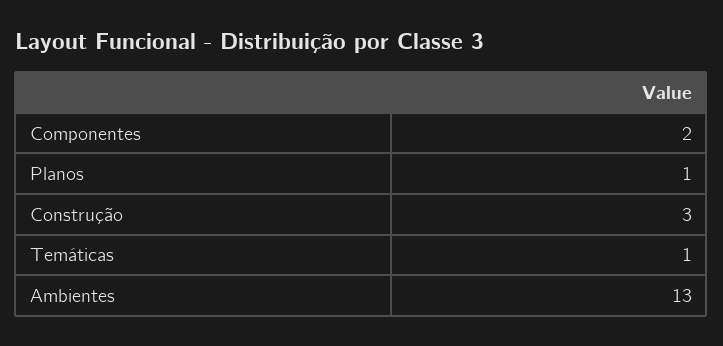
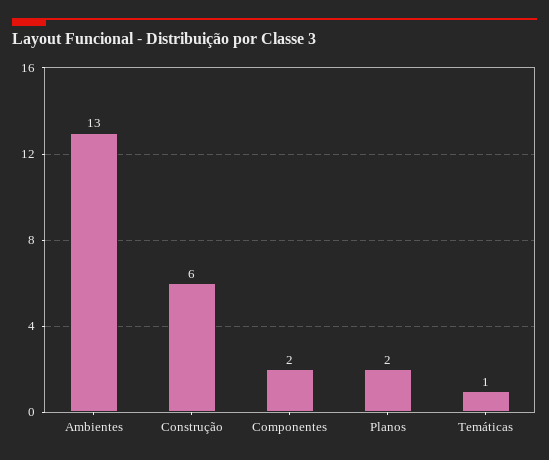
Planos: 1 -> 2
Construção: 3 -> 6

